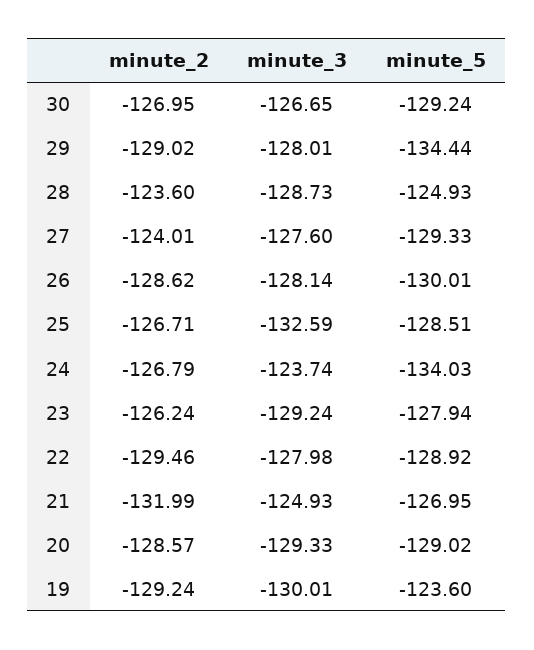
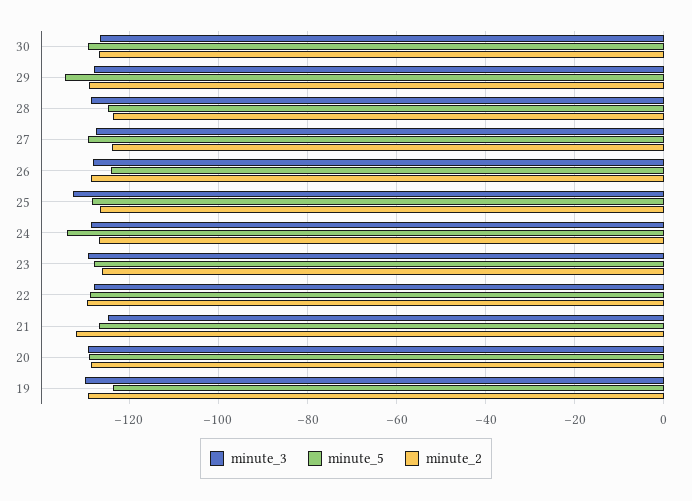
minute_5, 26: -130.01 -> -124
minute_3, 24: -123.74 -> -128

